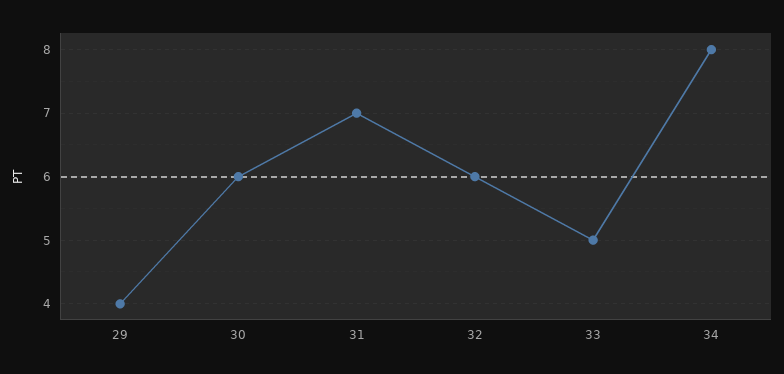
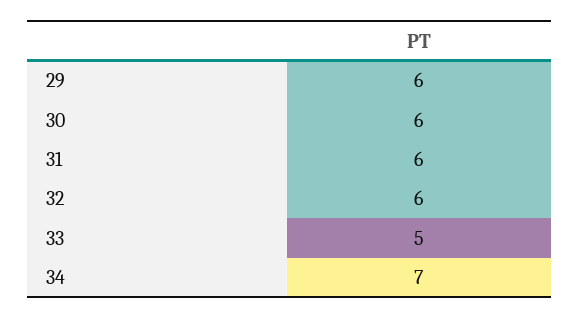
29: 4 -> 6
31: 7 -> 6
34: 8 -> 7

